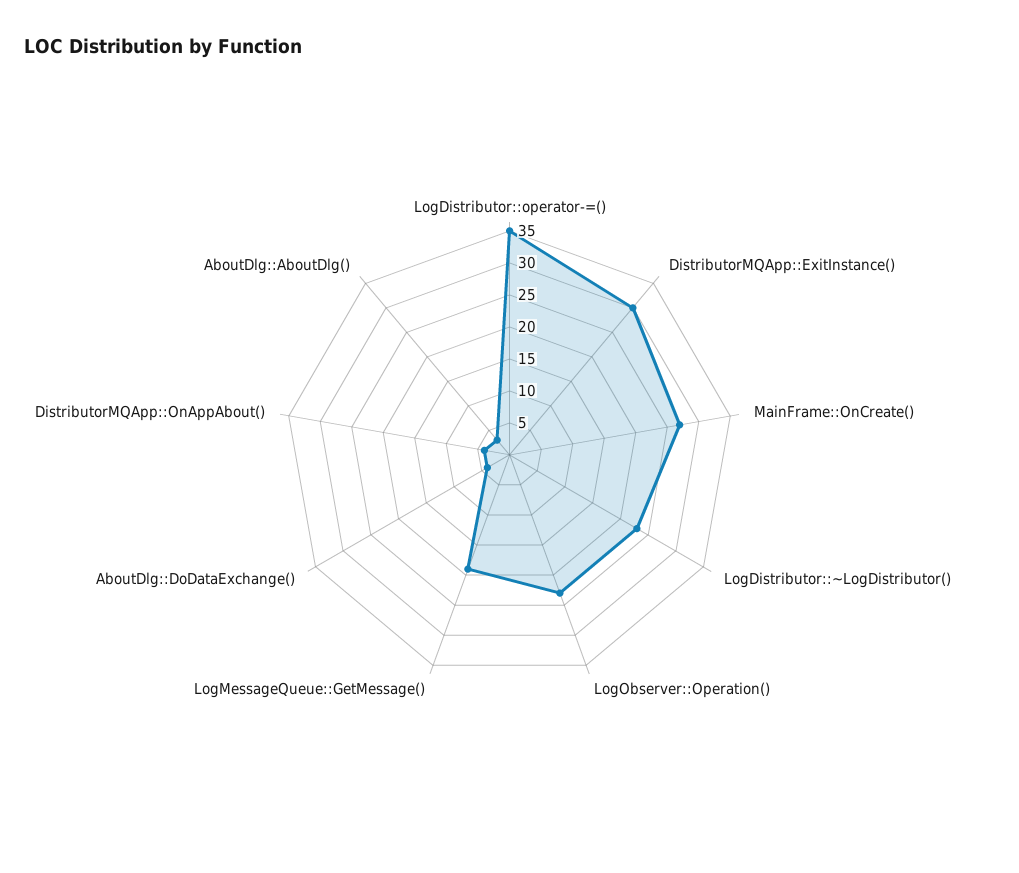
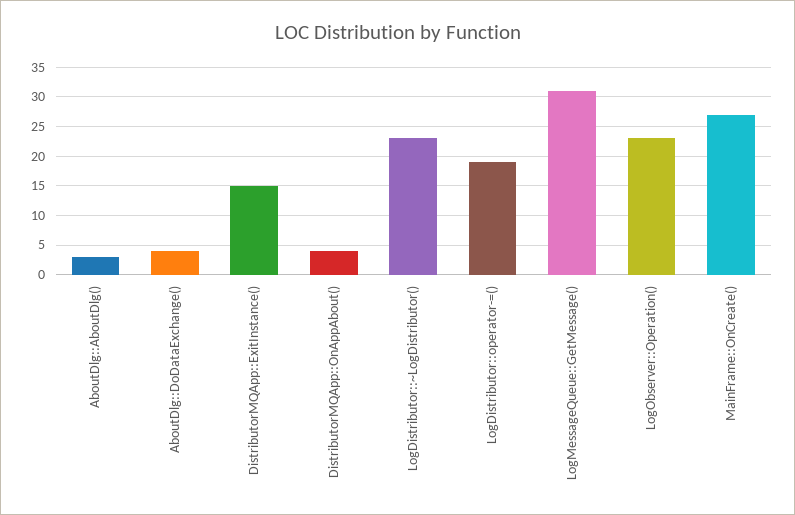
LogDistributor::operator-=(): 35 -> 20
DistributorMQApp::ExitInstance(): 30 -> 15
LogMessageQueue::GetMessage(): 20 -> 30

